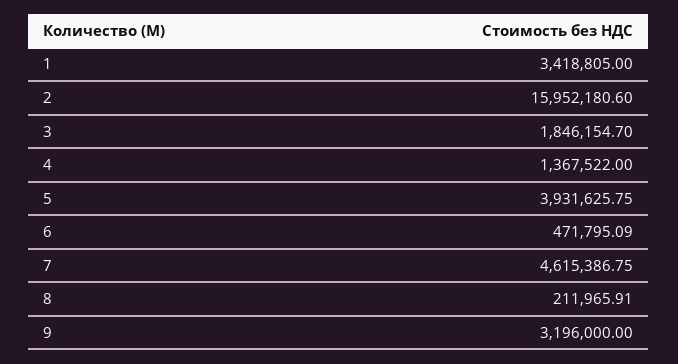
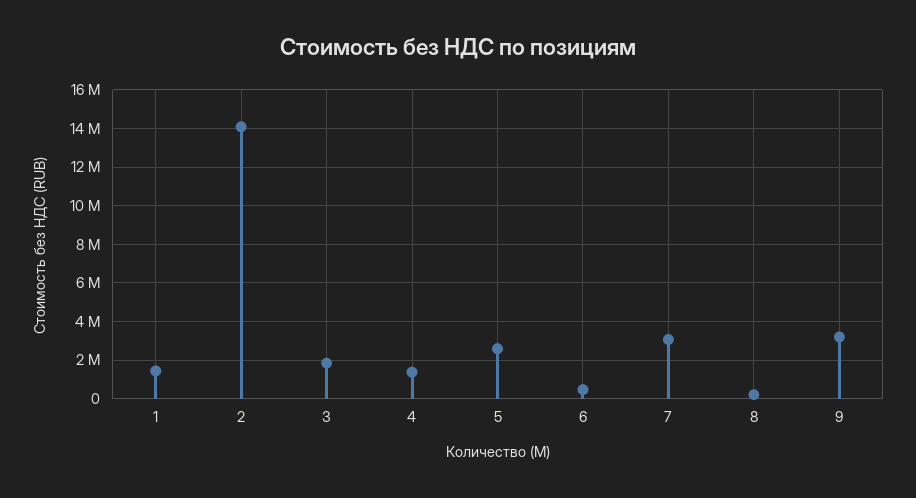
1: 3418805 -> 1500000
2: 15952180.6 -> 14000000
5: 3931625.75 -> 2500000
7: 4615386.75 -> 3000000

